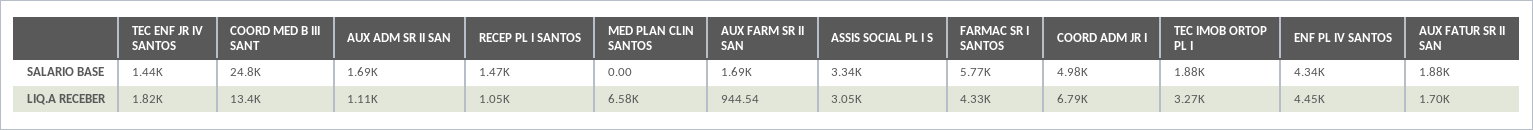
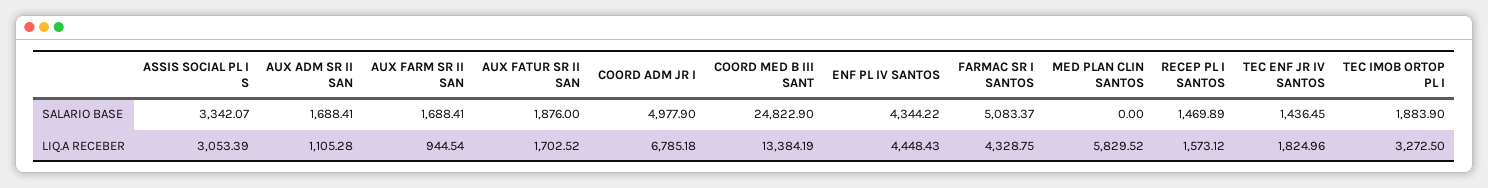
FARMAC SR I SANTOS, SALARIO BASE: 5770 -> 5083.37
RECEP PL I SANTOS, LIQ.A RECEBER: 1050 -> 1573.12
MED PLAN CLIN SANTOS, LIQ.A RECEBER: 6580 -> 5829.52

